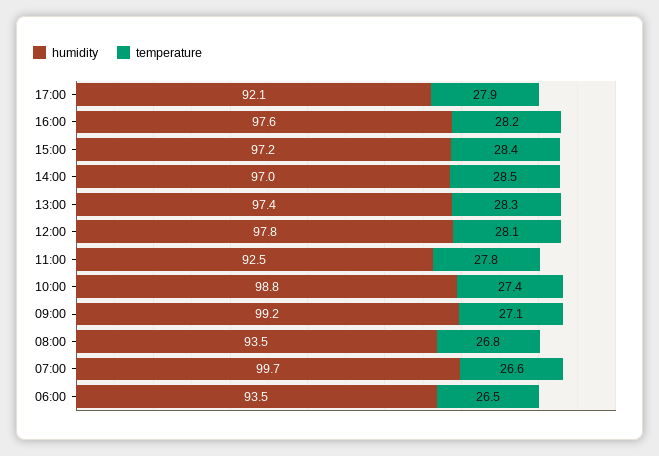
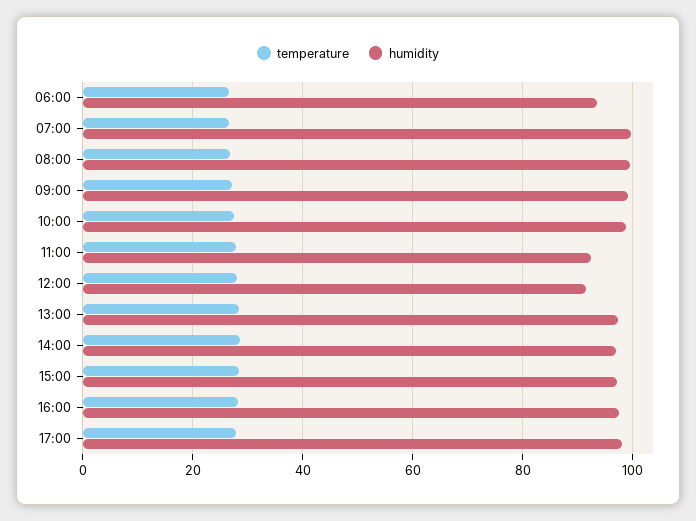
humidity, 17:00: 92.1 -> 98
humidity, 12:00: 97.8 -> 92
humidity, 08:00: 93.5 -> 100

